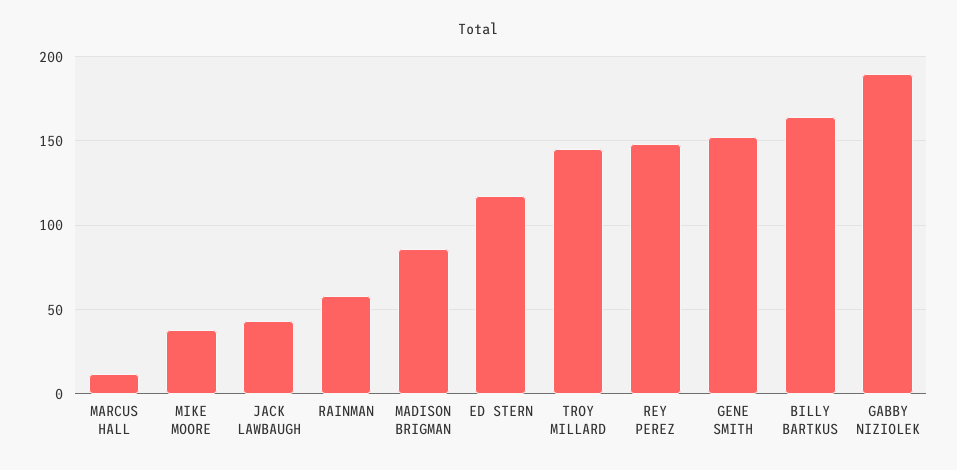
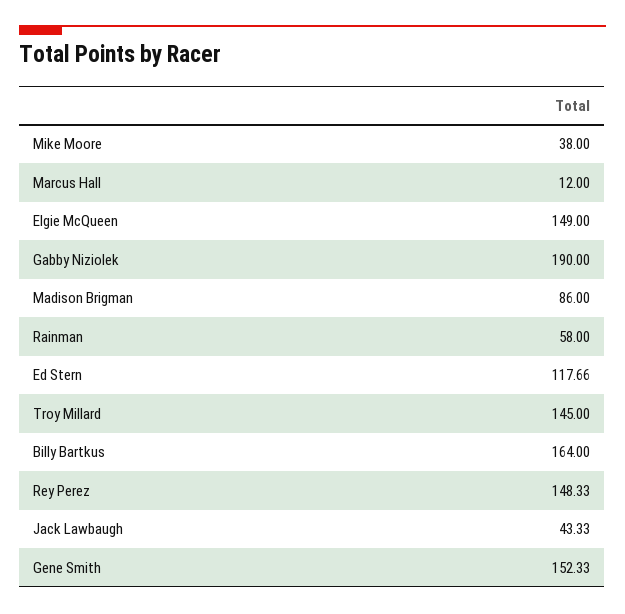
Elgie McQueen: none -> 149

